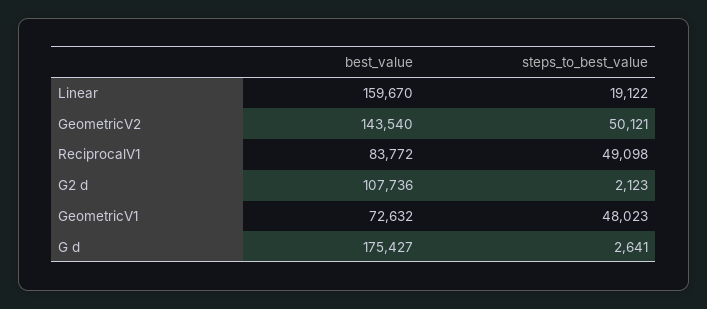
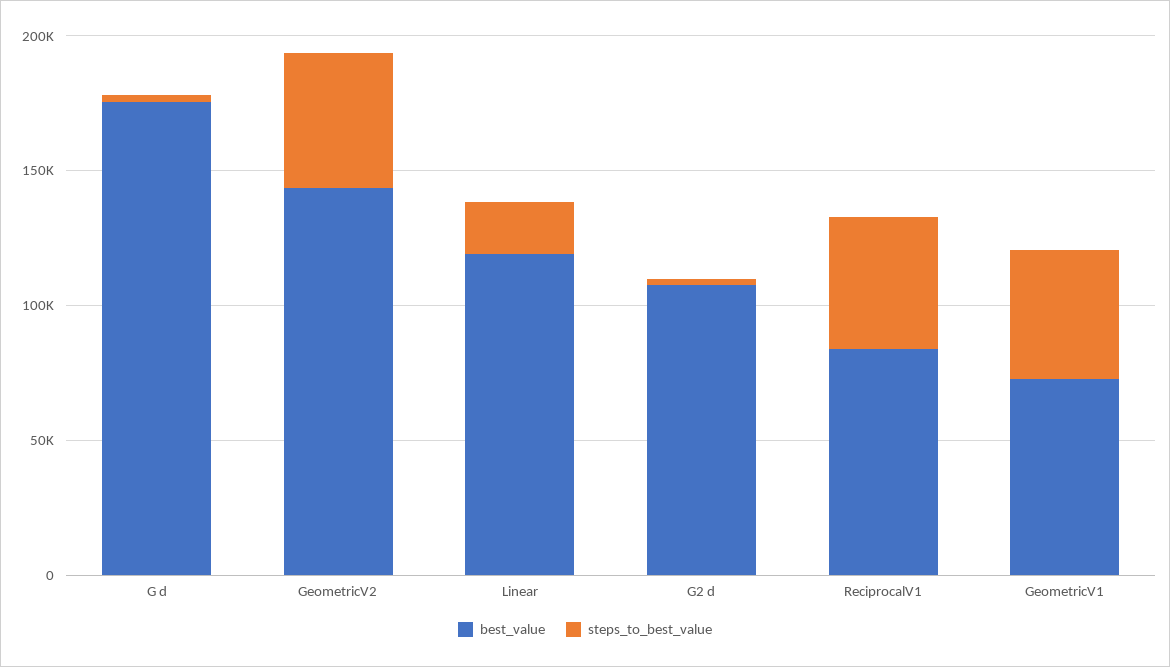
best_value, Linear: 159670 -> 120000

